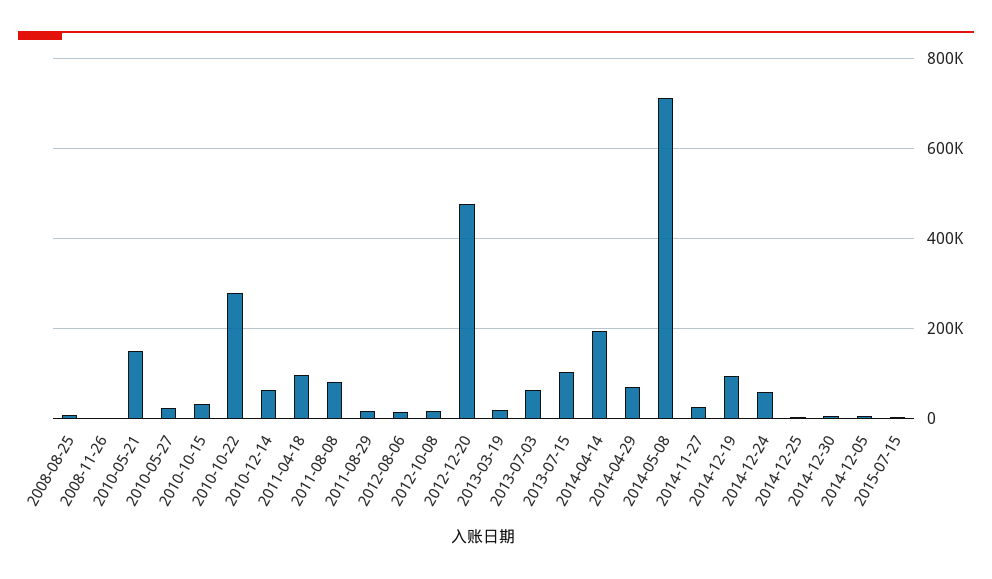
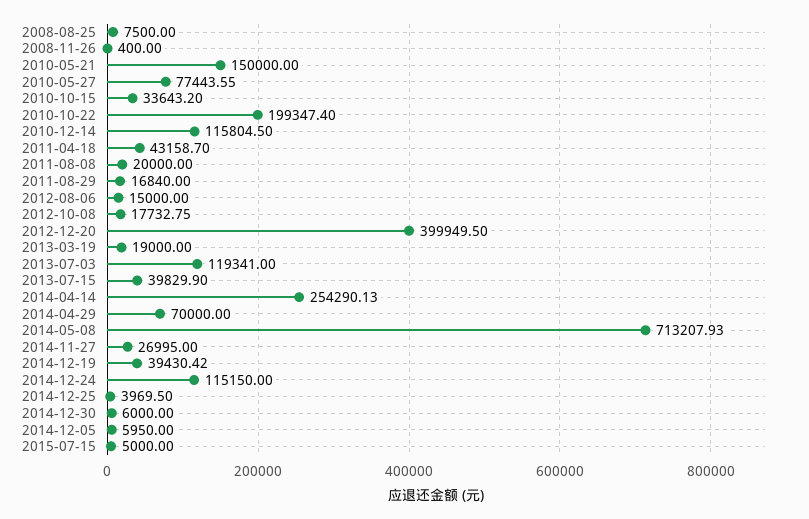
2010-05-27: 20000 -> 77443.55
2010-10-22: 280000 -> 199347.4
2010-12-14: 60000 -> 115804.5
2011-04-18: 100000 -> 43158.7
2011-08-08: 80000 -> 20000
2012-12-20: 480000 -> 399949.5
2013-07-03: 60000 -> 119341
2013-07-15: 100000 -> 39829.9
2014-04-14: 200000 -> 254290.13
2014-12-19: 100000 -> 39430.42
2014-12-24: 60000 -> 115150

